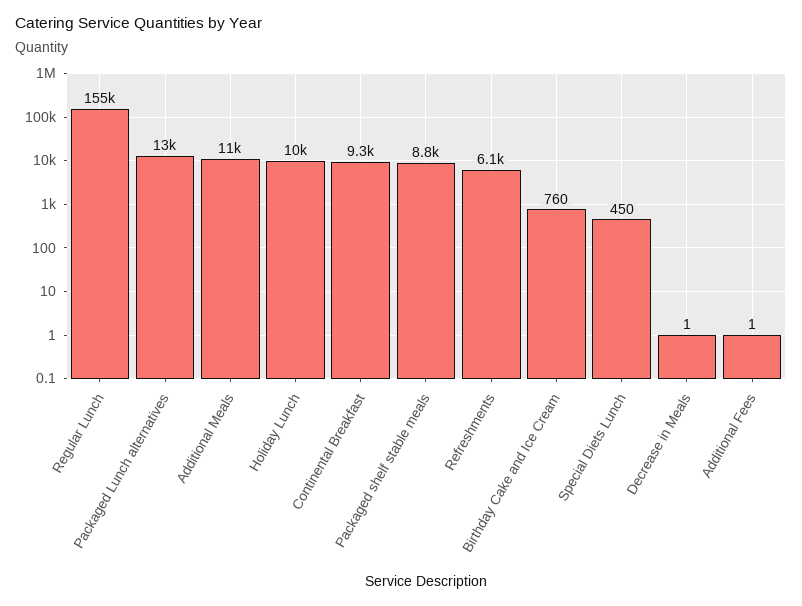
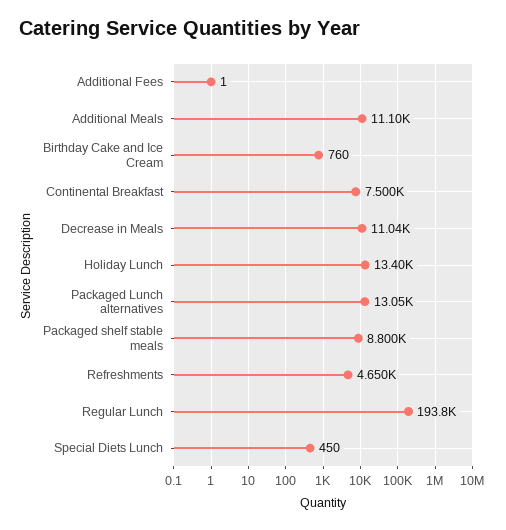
Regular Lunch: 155000 -> 193800
Holiday Lunch: 10000 -> 13400
Continental Breakfast: 9300 -> 7500
Refreshments: 6100 -> 4650
Decrease in Meals: 1 -> 11040

